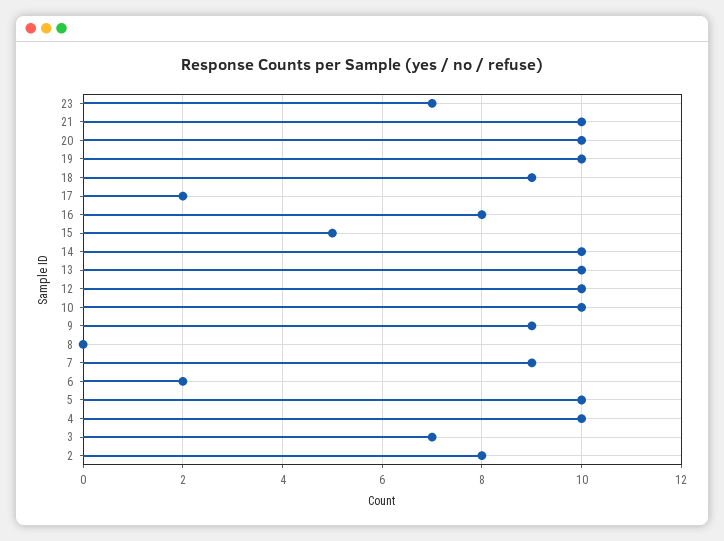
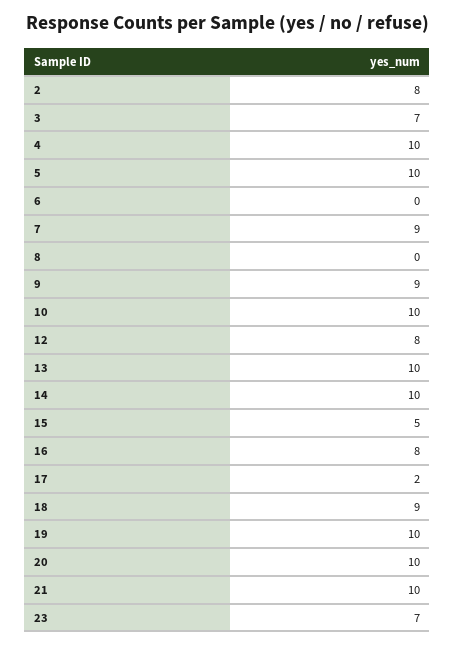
12: 10 -> 8
6: 2 -> 0

